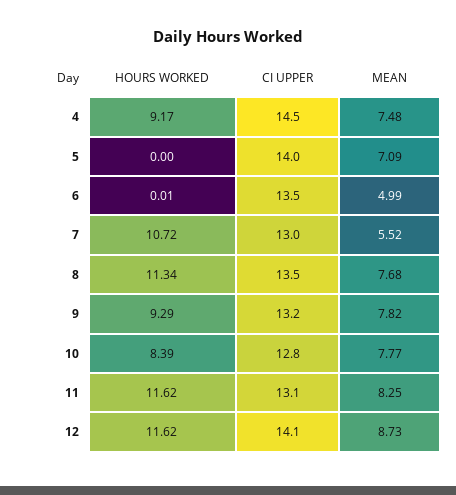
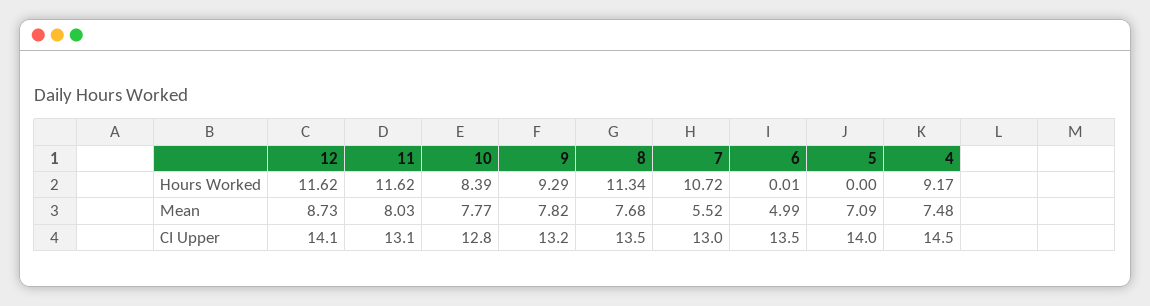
MEAN, 11: 8.25 -> 8.03

